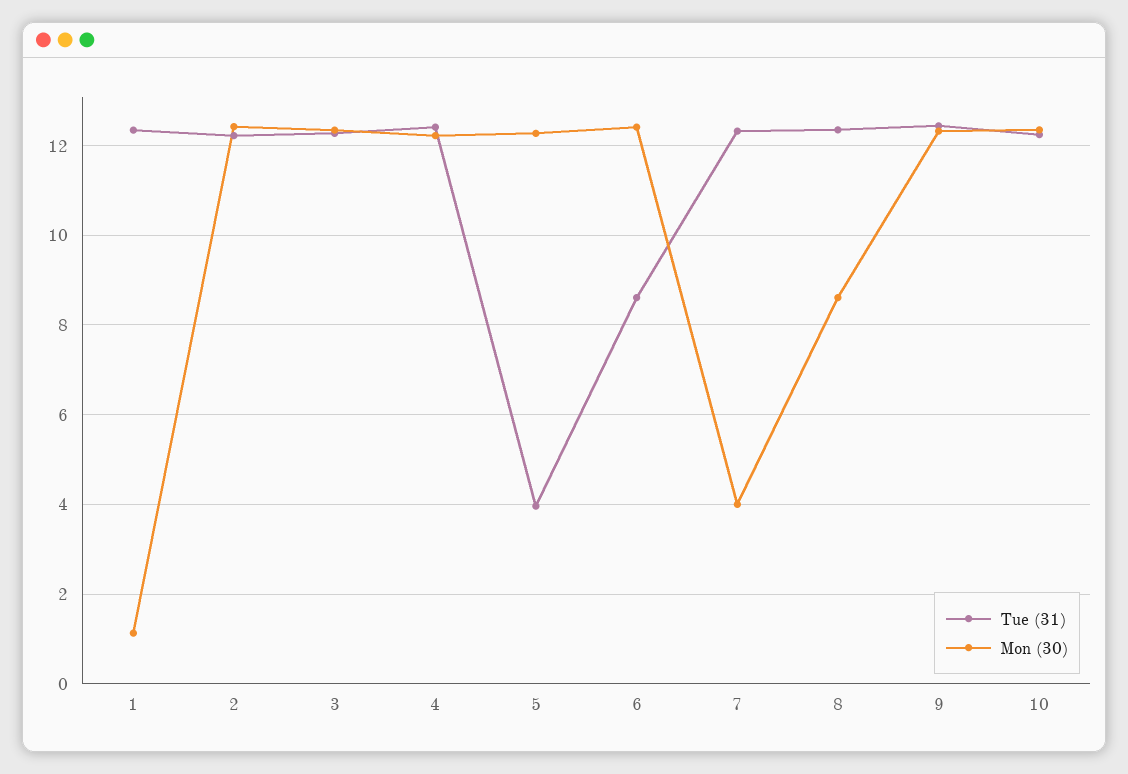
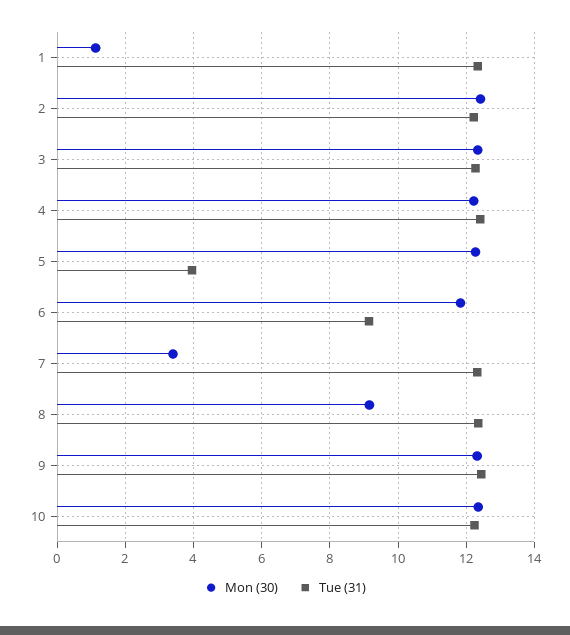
Tue (31), 6: 8.6 -> 9.2
Mon (30), 6: 12.4 -> 11.8
Mon (30), 7: 4 -> 3.4
Mon (30), 8: 8.6 -> 9.2

